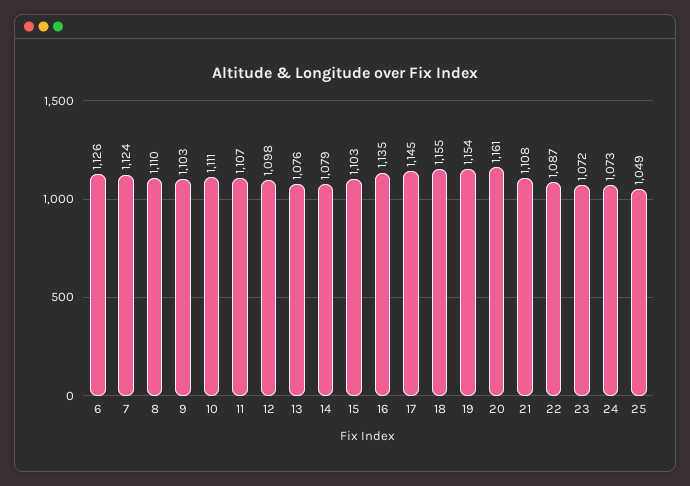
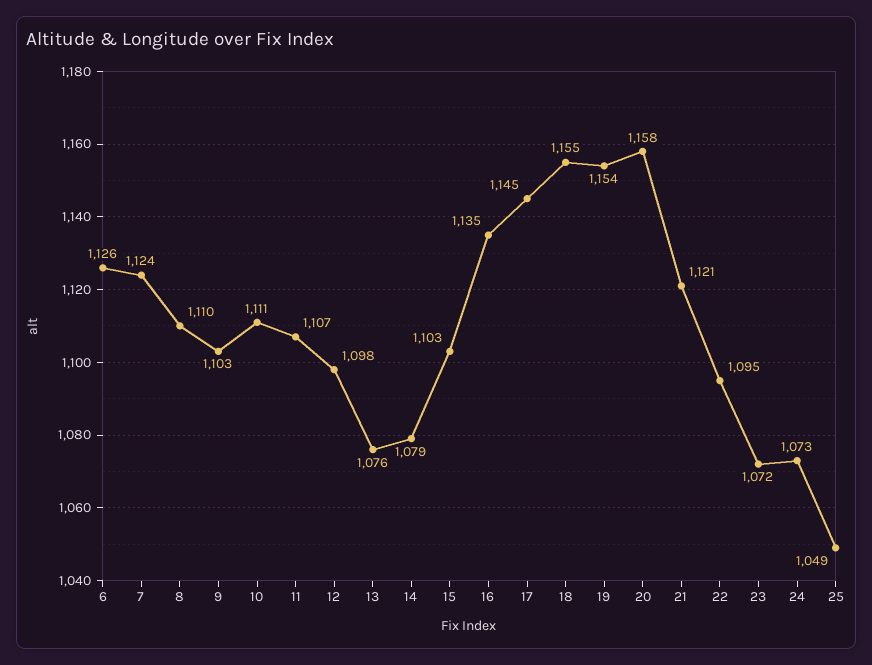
20: 1161 -> 1158
21: 1108 -> 1121
22: 1087 -> 1095

